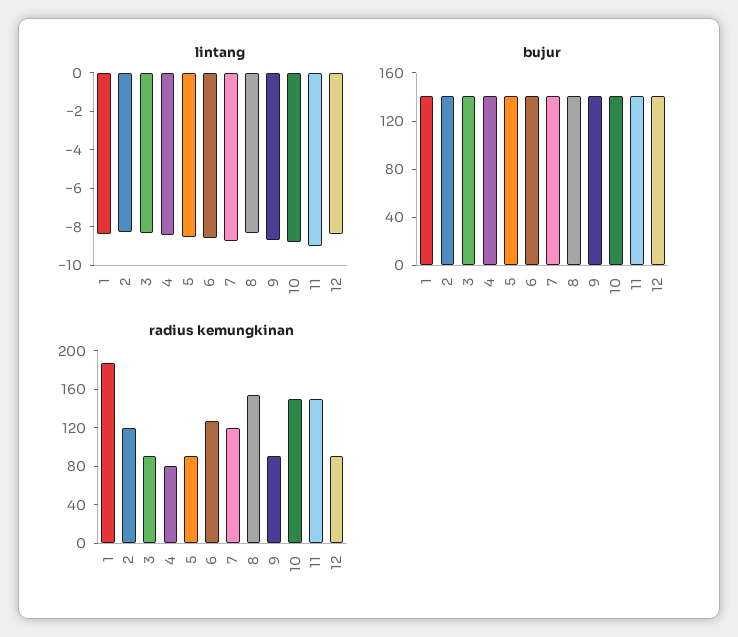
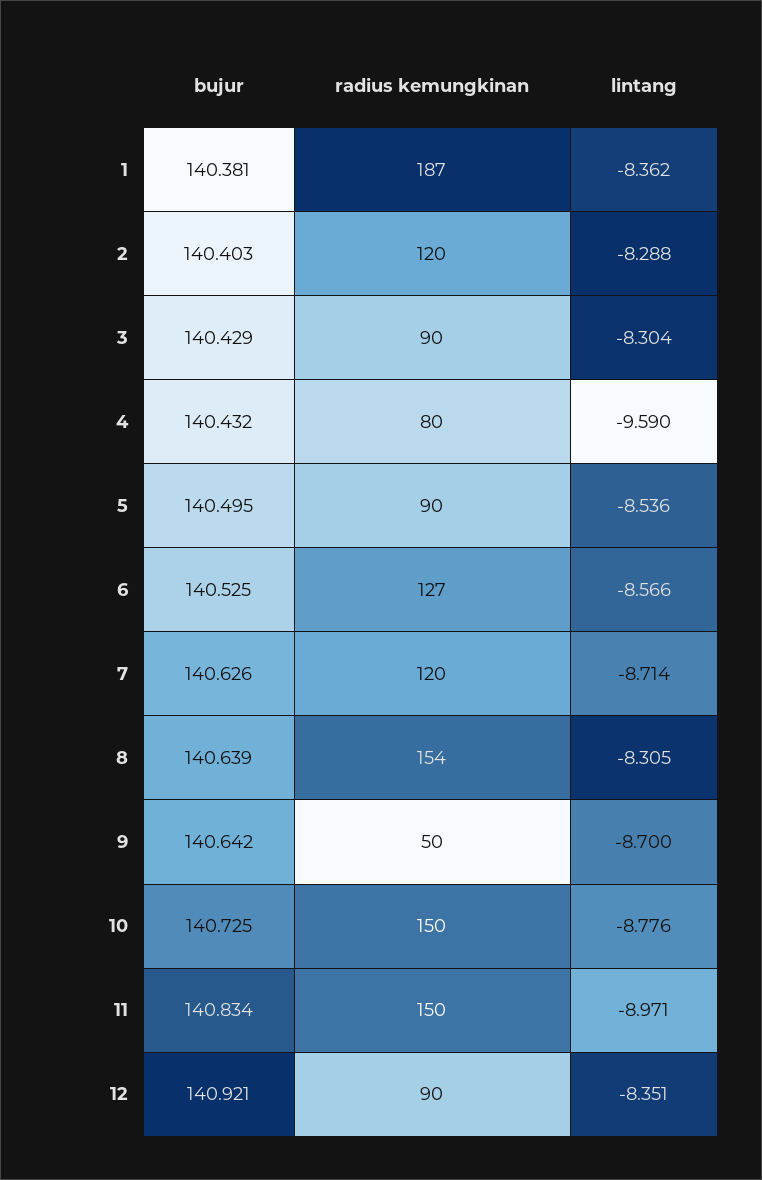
lintang, 4: -8.5 -> -9.59
radius kemungkinan, 9: 90 -> 50

